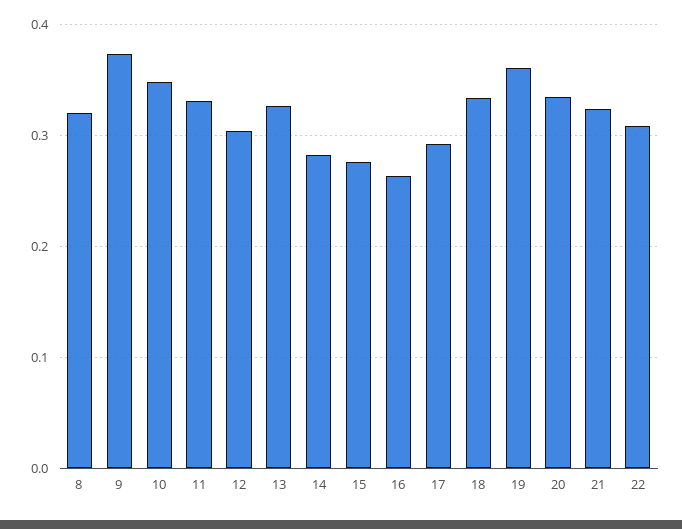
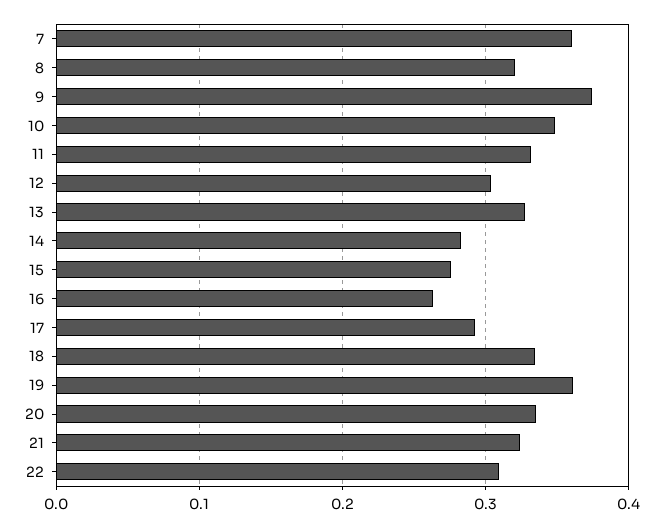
7: none -> 0.36

